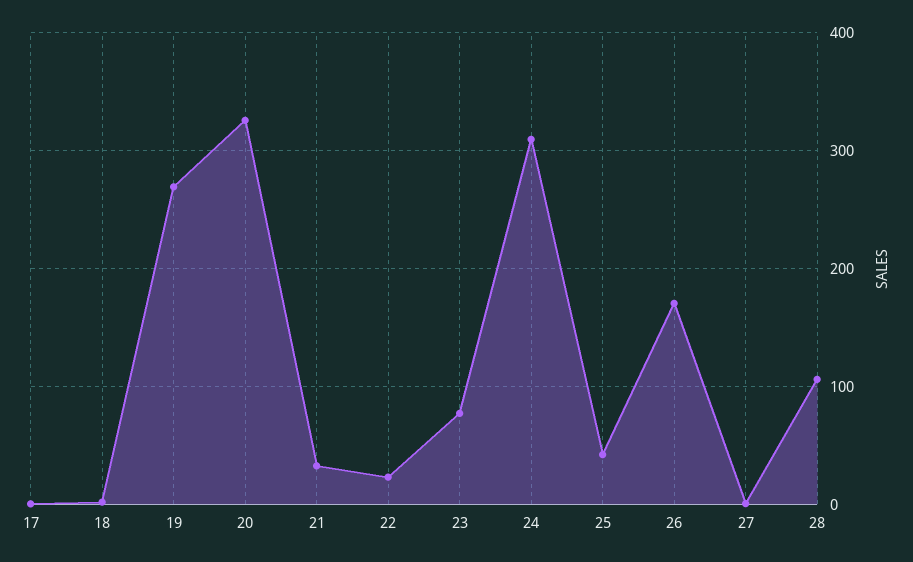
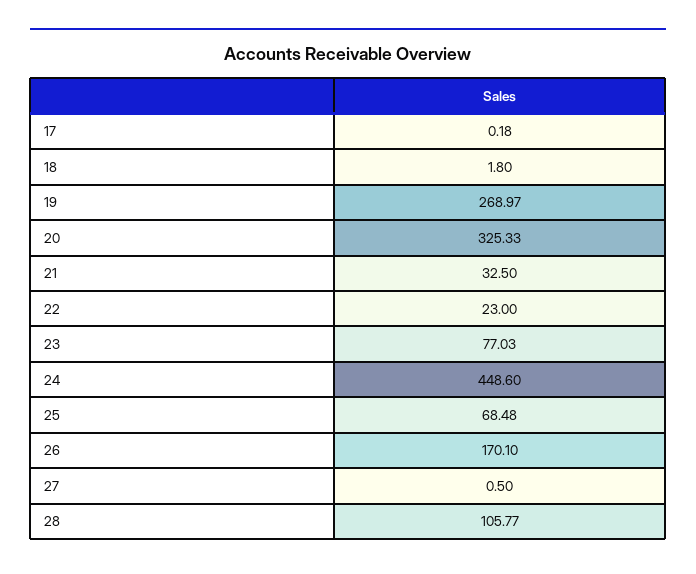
24: 310 -> 448.6
25: 40 -> 68.48

